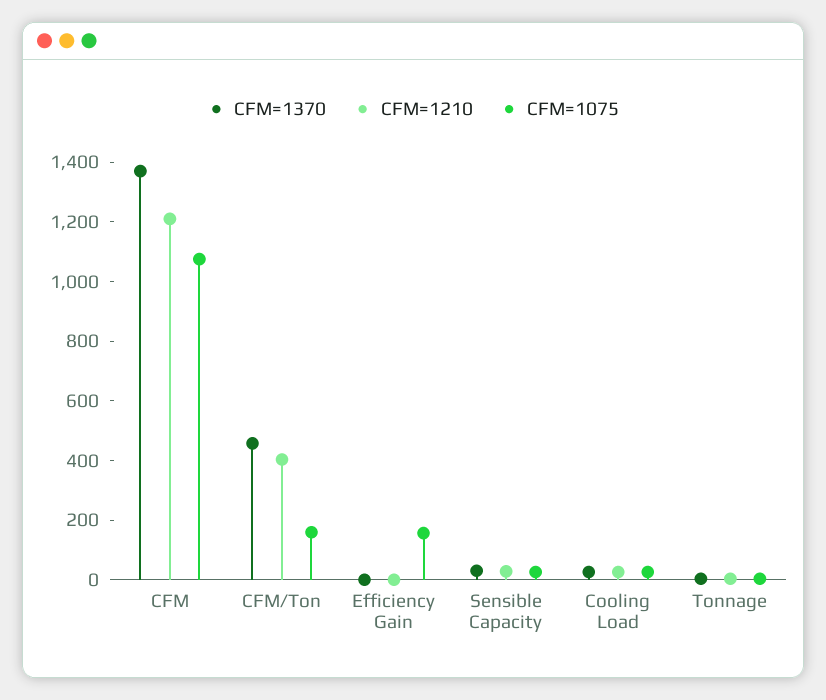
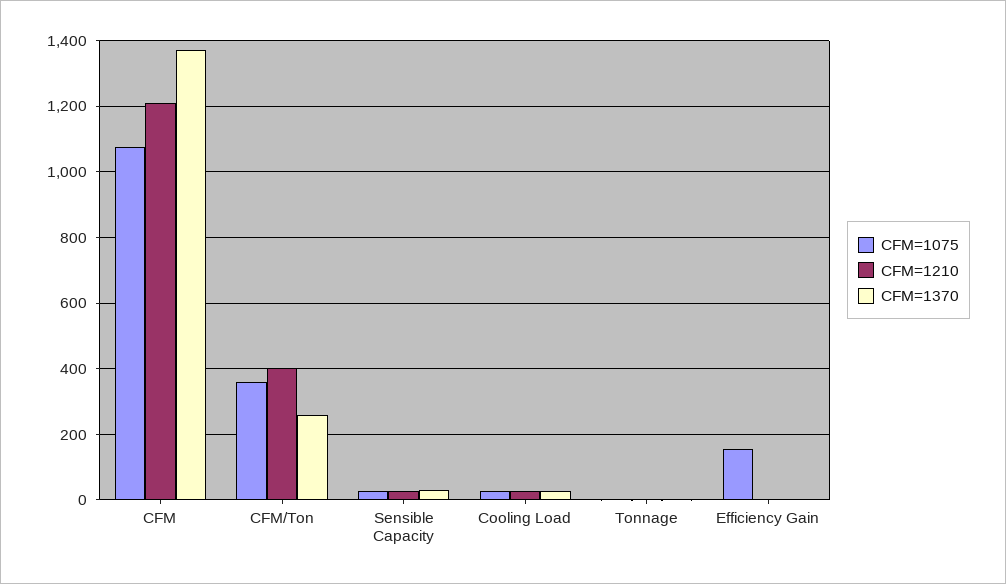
CFM=1370, CFM/Ton: 450 -> 260
CFM=1075, CFM/Ton: 150 -> 360

